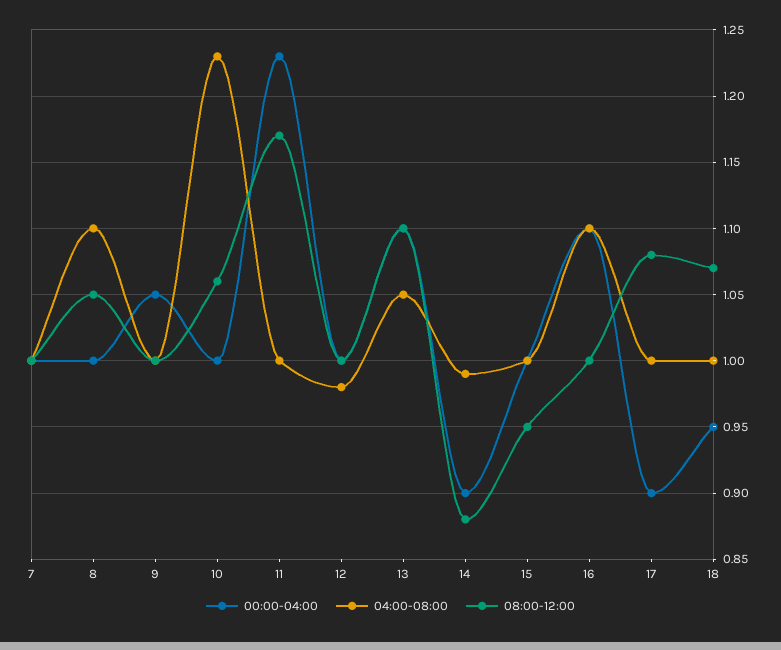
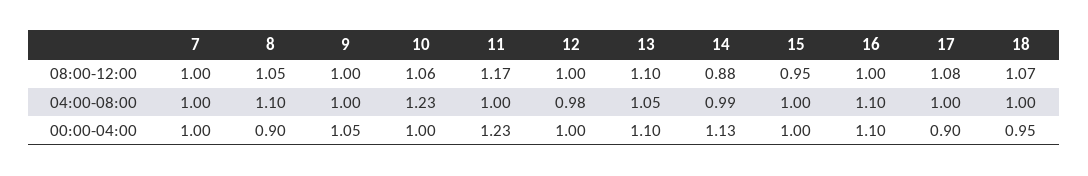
00:00-04:00, 8: 1 -> 0.9
00:00-04:00, 14: 0.9 -> 1.13

